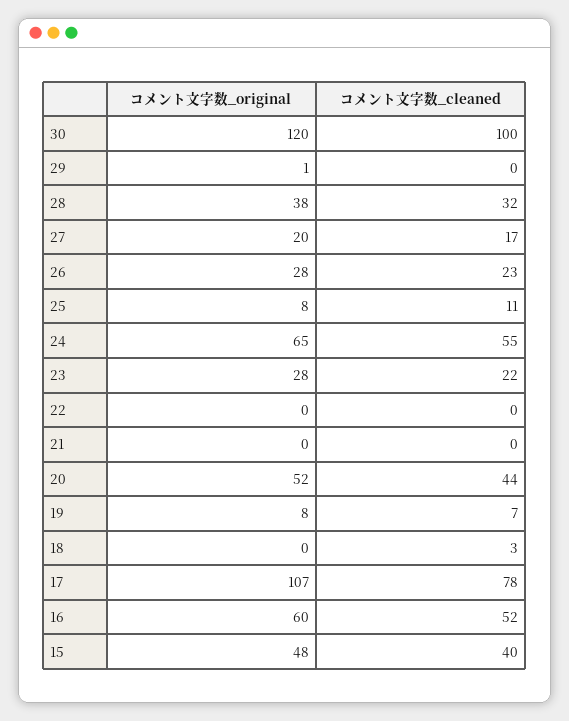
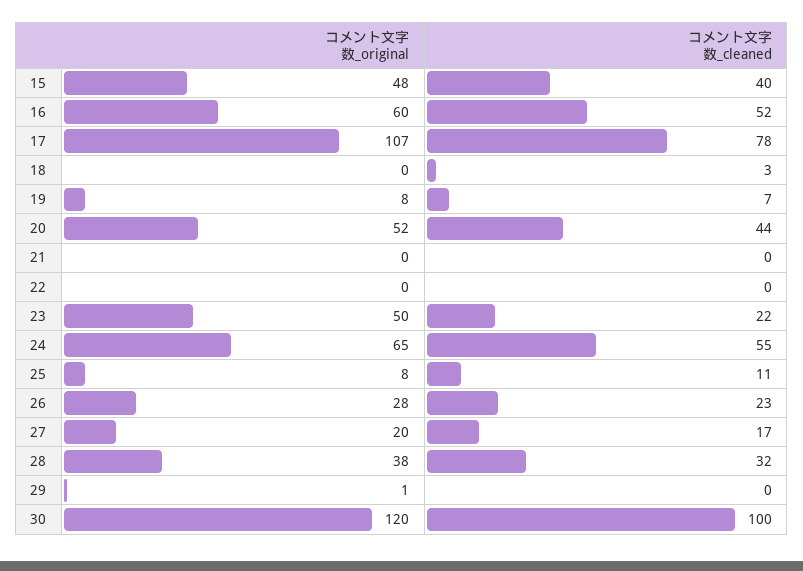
コメント文字数_original, 23: 28 -> 50

